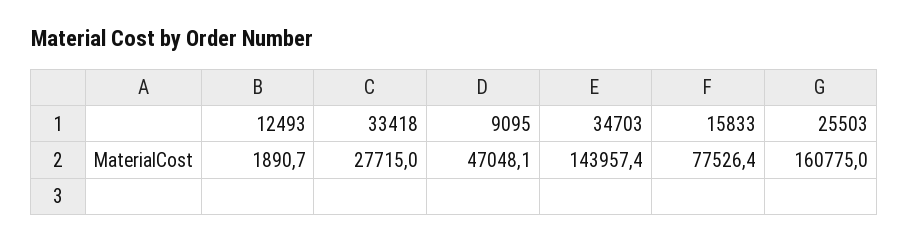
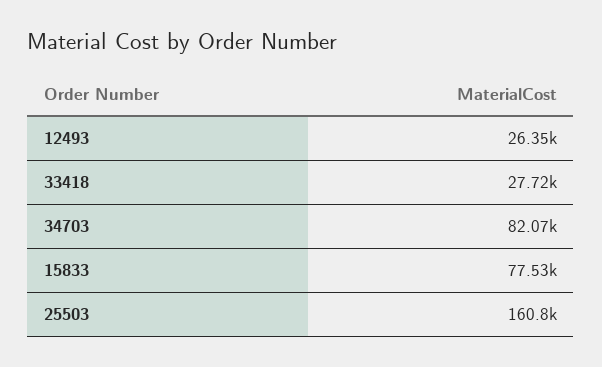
12493: 1890.7 -> 26350
9095: 47048.1 -> none
34703: 143957.4 -> 82070

